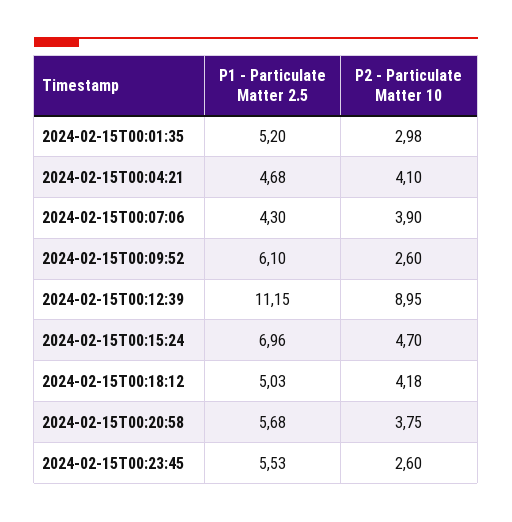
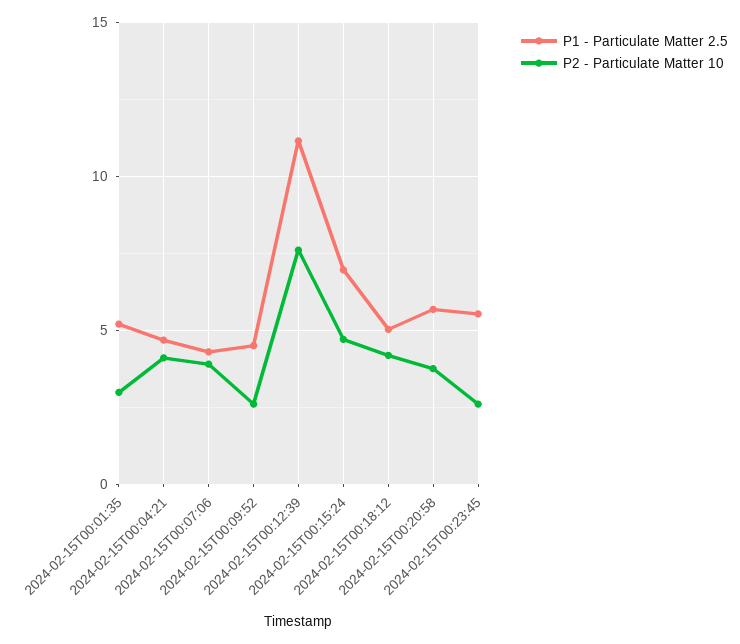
P1 - Particulate Matter 2.5, 2024-02-15T00:09:52: 6.1 -> 4.5
P2 - Particulate Matter 10, 2024-02-15T00:12:39: 8.95 -> 7.5

